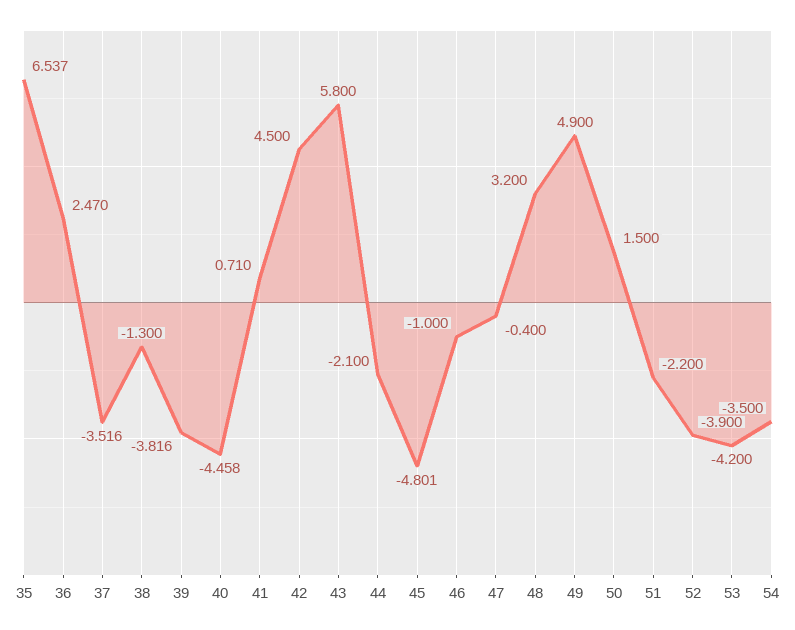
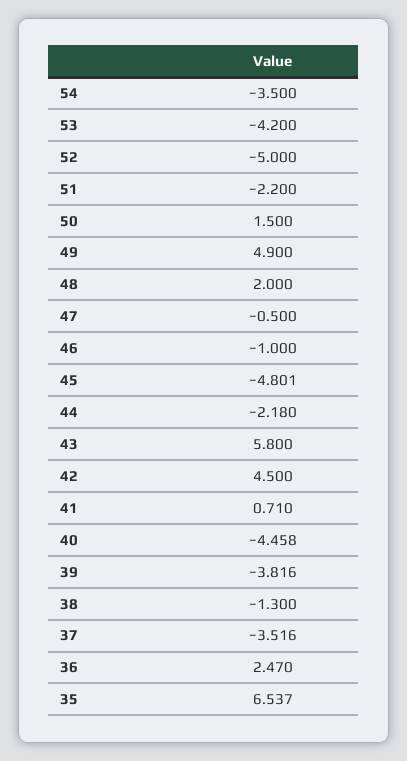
44: -2.1 -> -2.18
47: -0.4 -> -0.5
48: 3.2 -> 2
52: -3.9 -> -5

